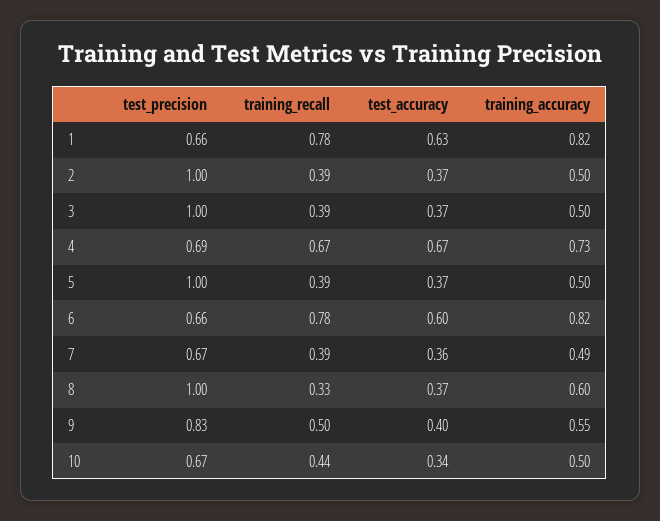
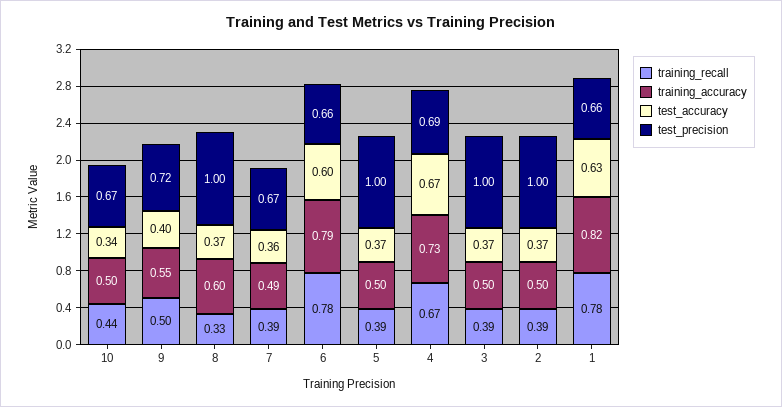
training_accuracy, 6: 0.82 -> 0.79
test_precision, 9: 0.83 -> 0.72

